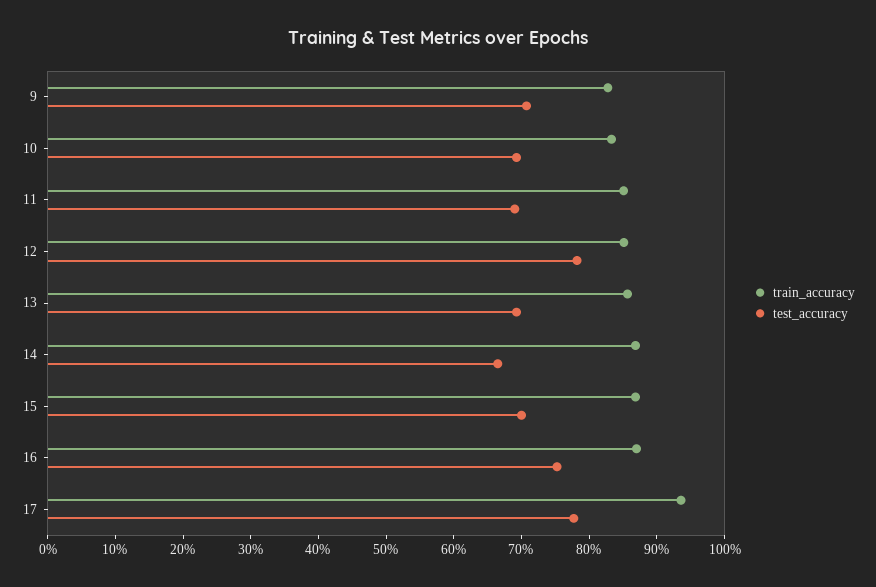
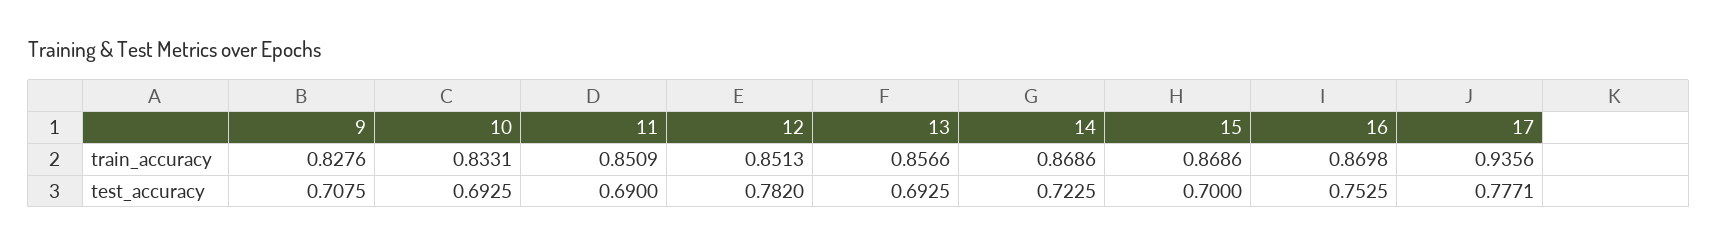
test_accuracy, 14: 0.66 -> 0.7225

